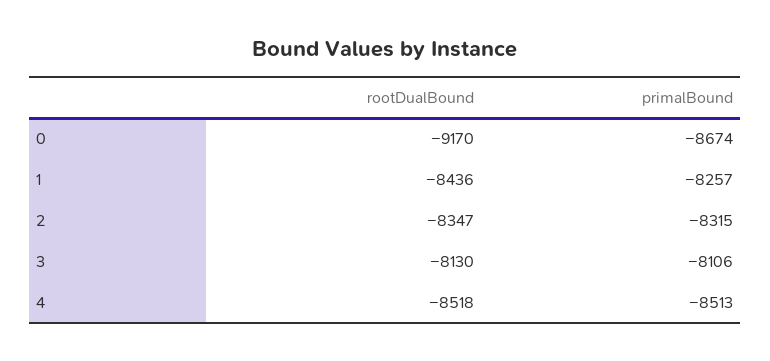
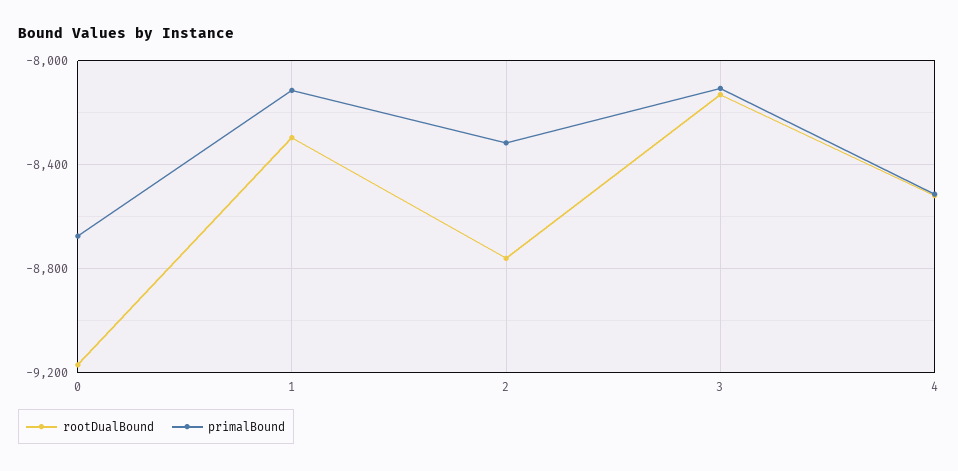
rootDualBound, 1: -8436 -> -8300
primalBound, 1: -8257 -> -8100
rootDualBound, 2: -8347 -> -8750

